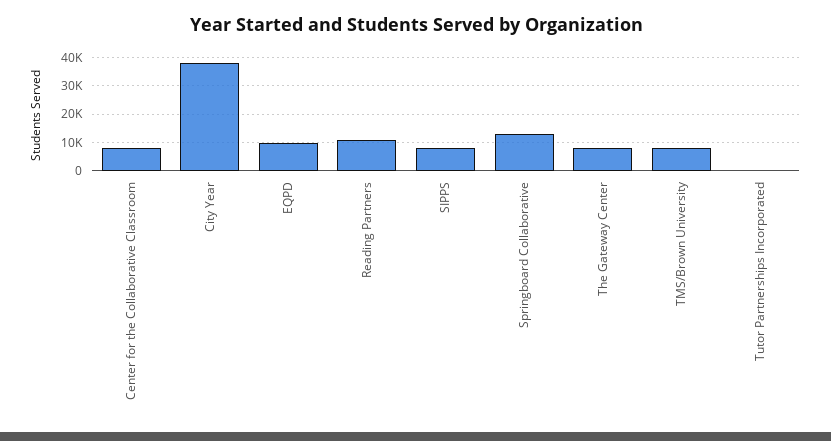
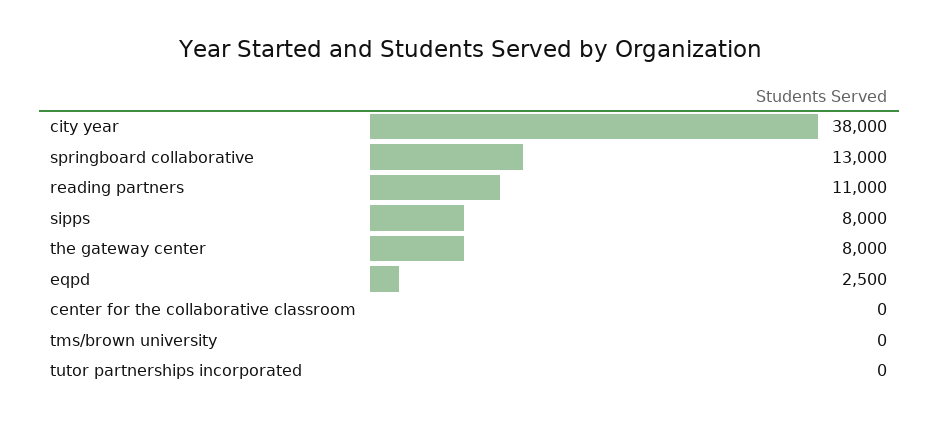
Center for the Collaborative Classroom: 7500 -> 0
EQPD: 10000 -> 2500
TMS/Brown University: 7500 -> 0

